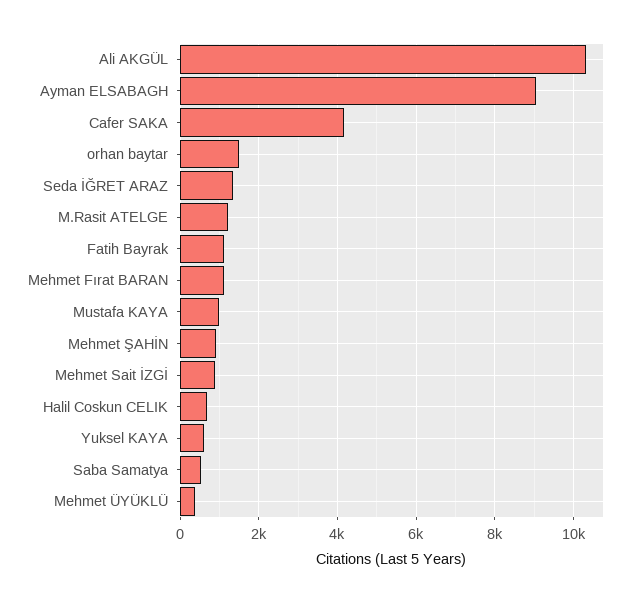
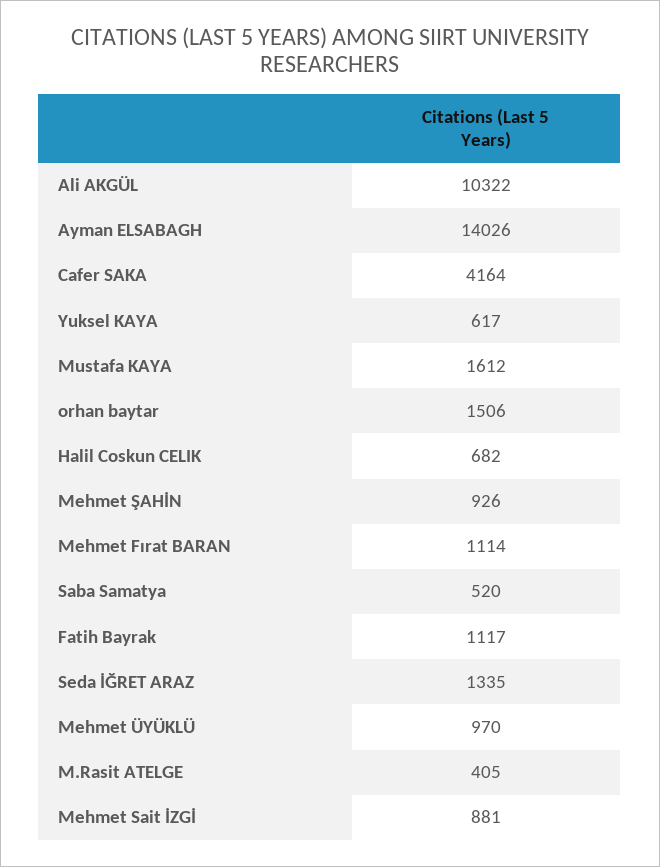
Ayman ELSABAGH: 9000 -> 14026
M.Rasit ATELGE: 1200 -> 405
Mustafa KAYA: 1000 -> 1612
Mehmet ÜYÜKLÜ: 400 -> 970

